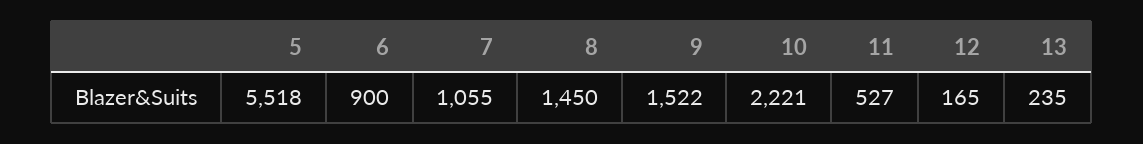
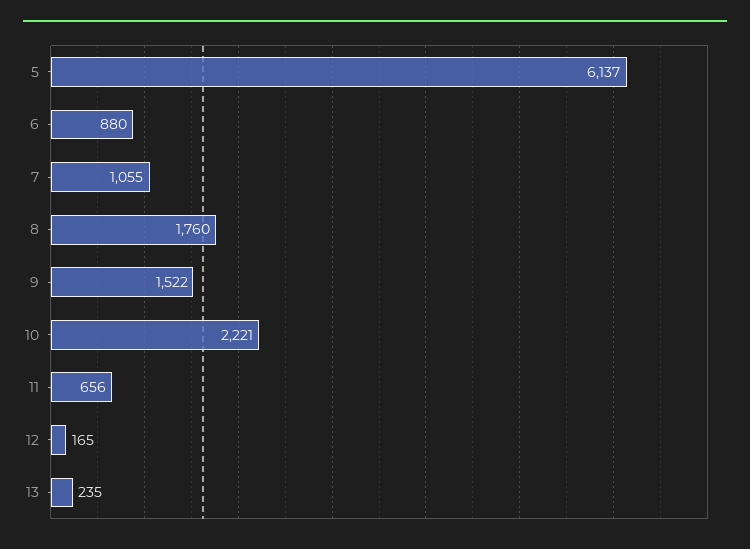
5: 5518 -> 6137
6: 900 -> 880
8: 1450 -> 1760
11: 527 -> 656

